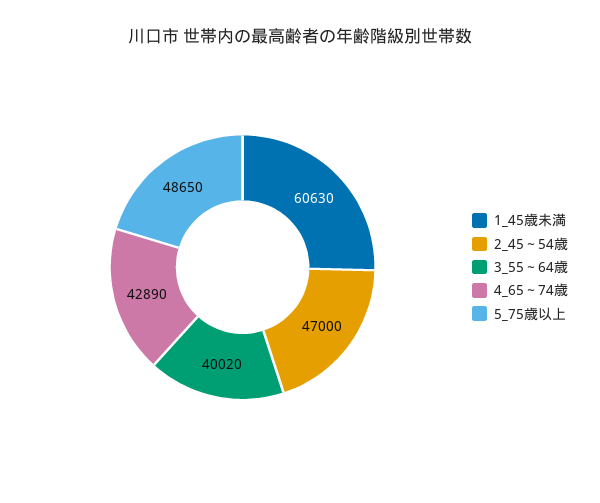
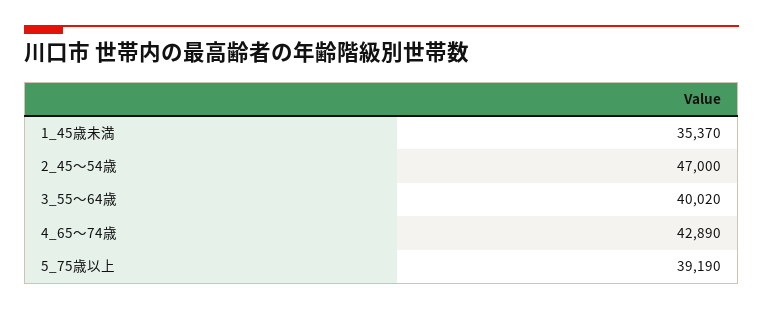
1_45歳未満: 60630 -> 35370
5_75歳以上: 48650 -> 39190

